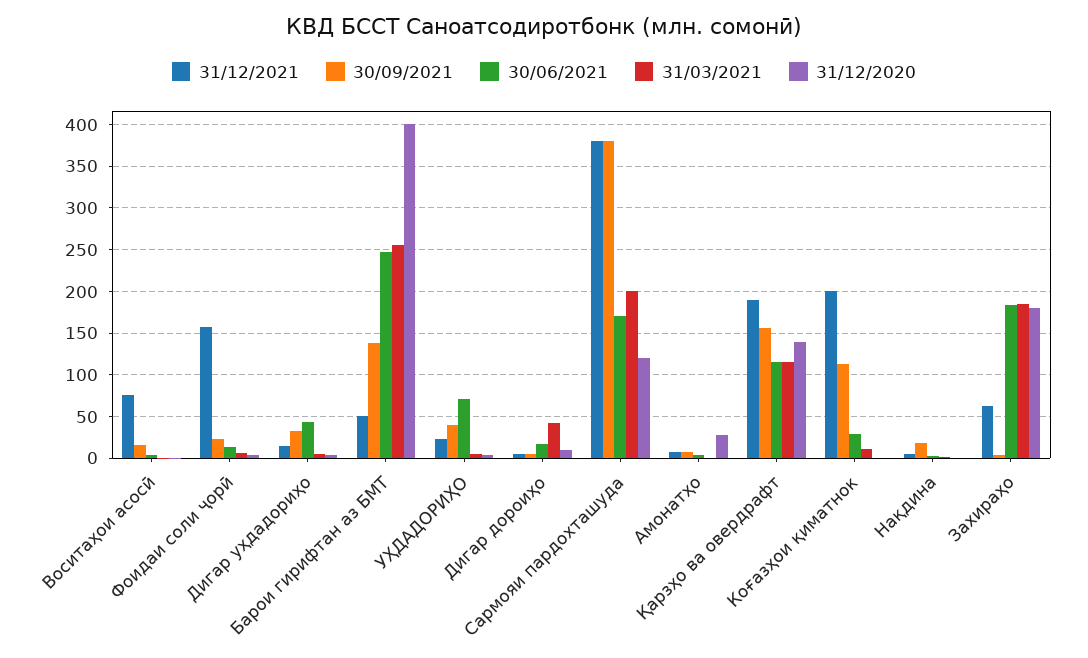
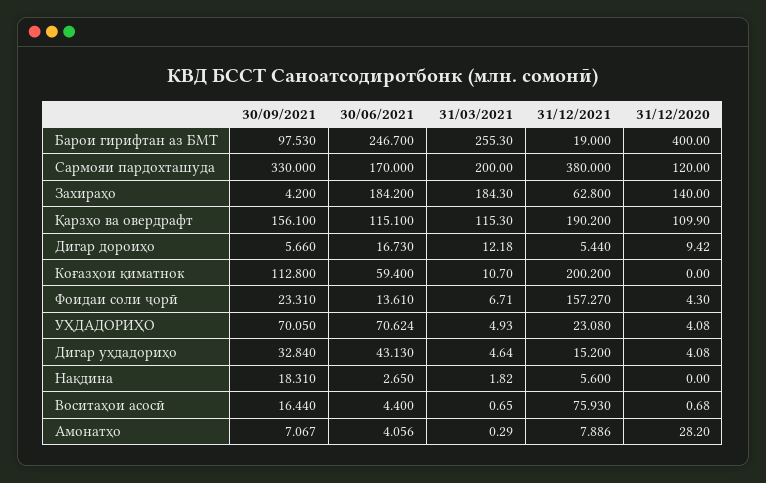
31/12/2021, Барои гирифтан аз БМТ: 50 -> 19
30/09/2021, Барои гирифтан аз БМТ: 140 -> 97.53
30/09/2021, УҲДАДОРИҲО: 40 -> 70.05
31/03/2021, Дигар дороиҳо: 40 -> 12.18
30/09/2021, Сармояи пардохташуда: 380 -> 330
31/12/2020, Қарзҳо ва овердрафт: 140 -> 109.9
30/06/2021, Коғазҳои қиматнок: 30 -> 59.4
31/12/2020, Захираҳо: 180 -> 140

